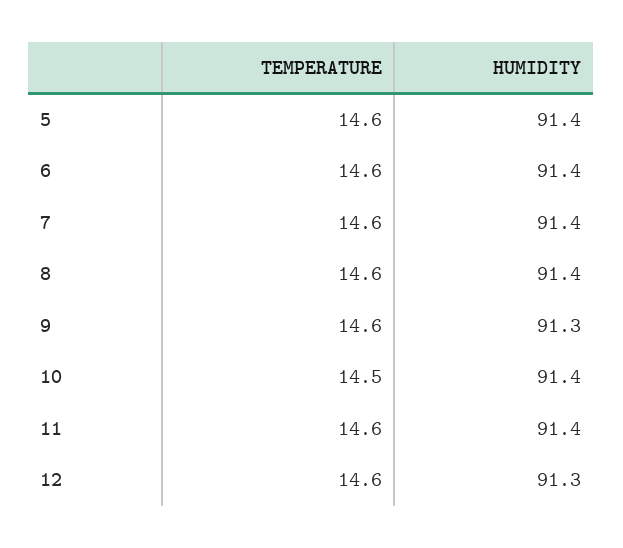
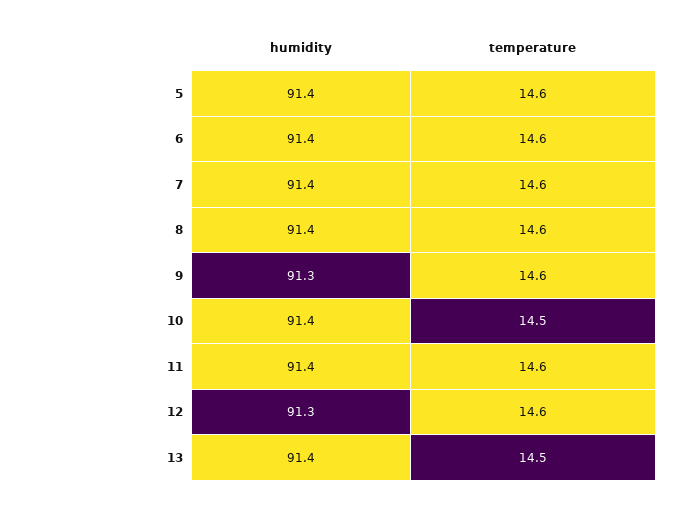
HUMIDITY, 13: none -> 91.4
TEMPERATURE, 13: none -> 14.5

